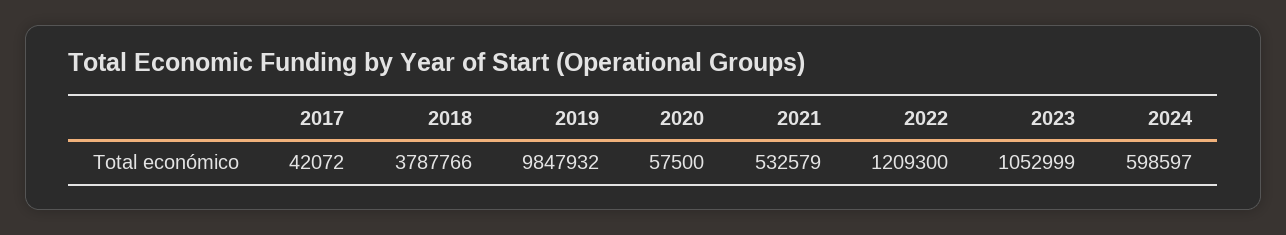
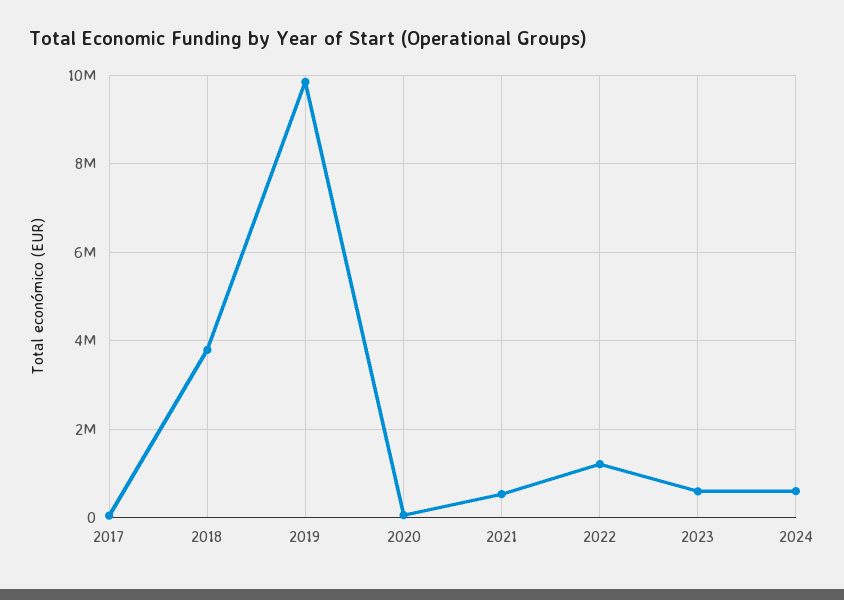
2023: 1052999 -> 600000

